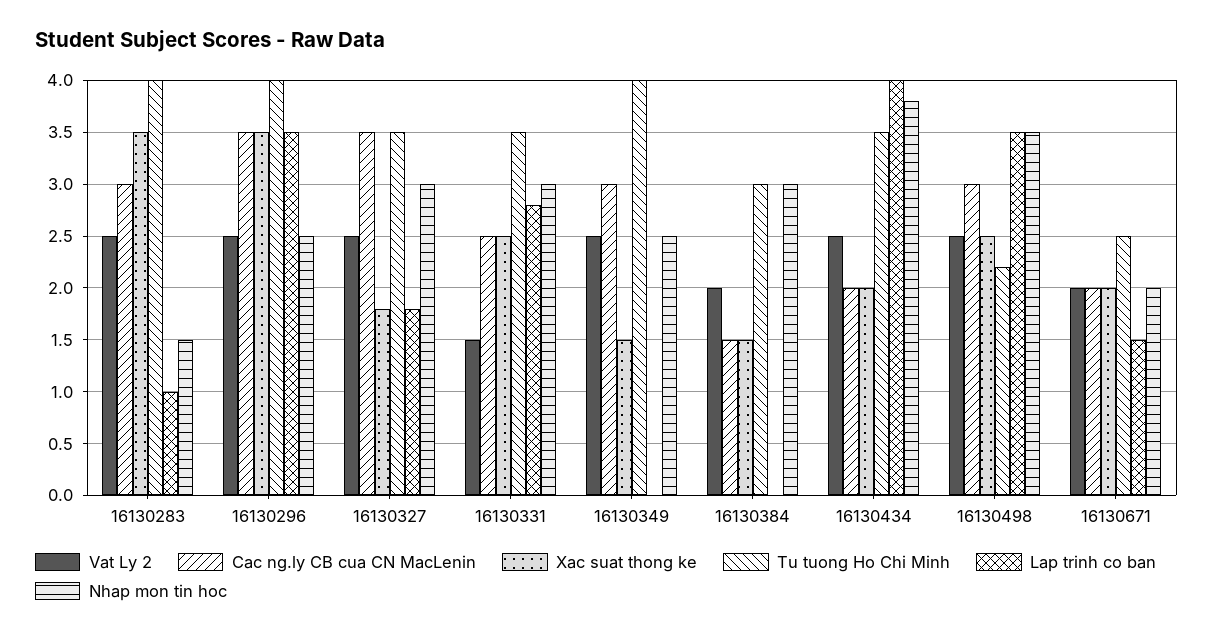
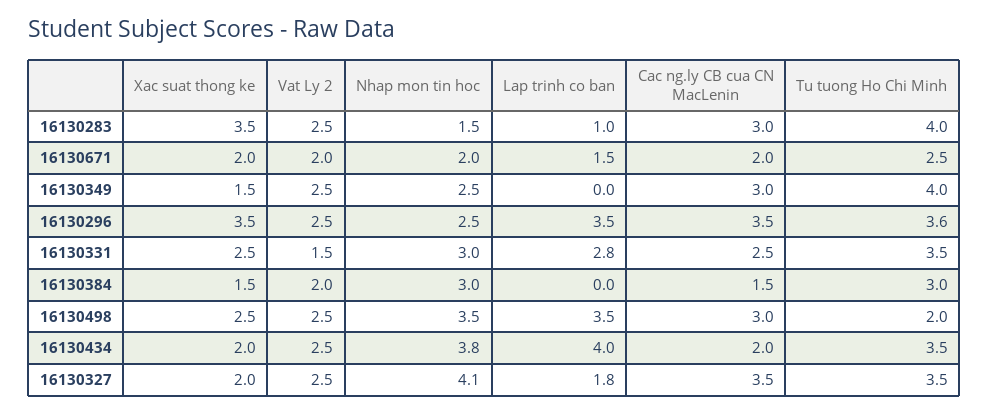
Tu tuong Ho Chi Minh, 16130296: 4 -> 3.6
Xac suat thong ke, 16130327: 1.8 -> 2
Nhap mon tin hoc, 16130327: 3 -> 4.1
Tu tuong Ho Chi Minh, 16130498: 2.2 -> 2

